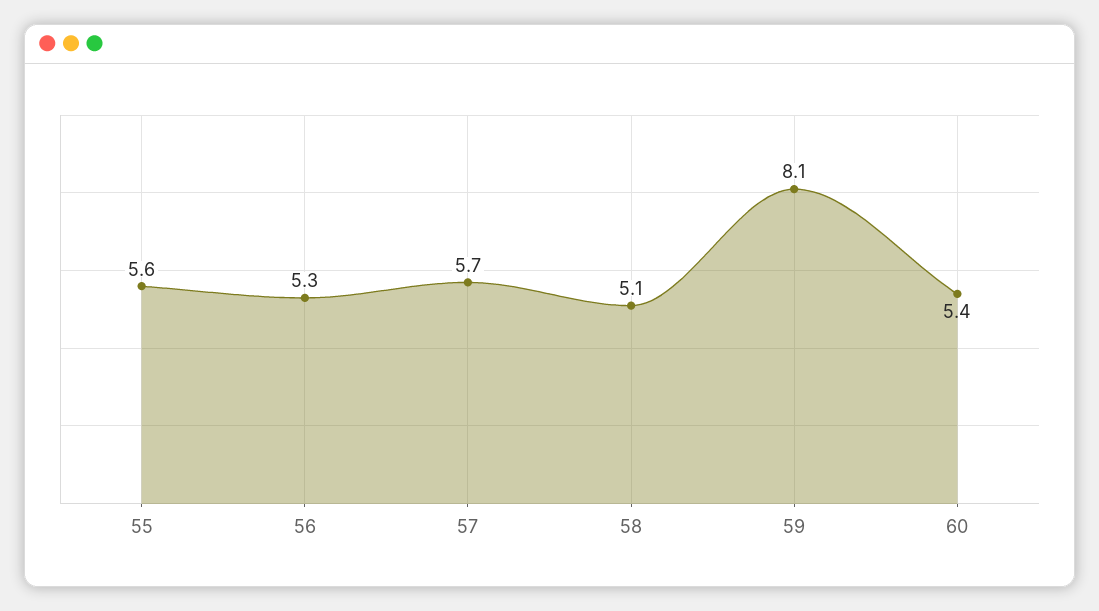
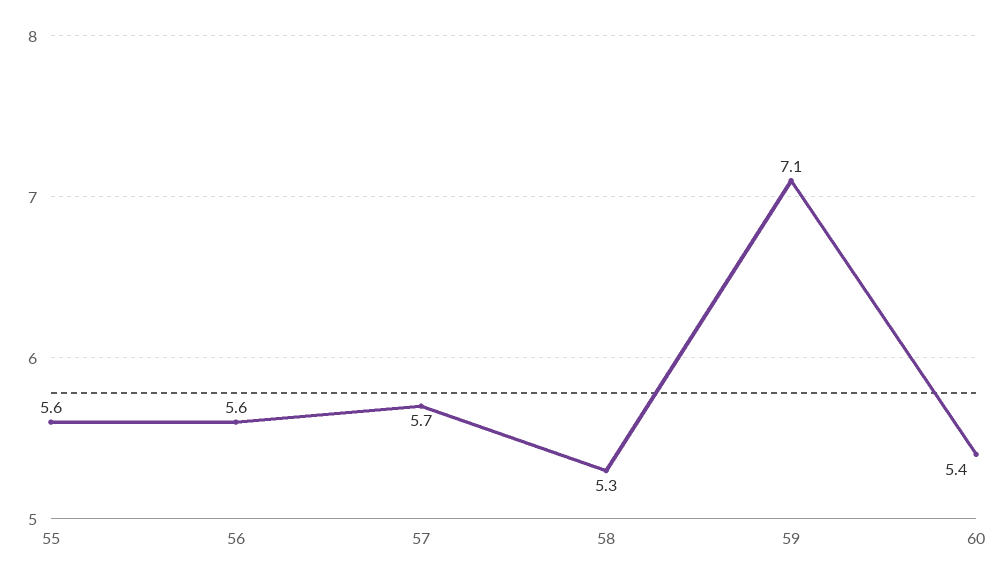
56: 5.3 -> 5.6
58: 5.1 -> 5.3
59: 8.1 -> 7.1

